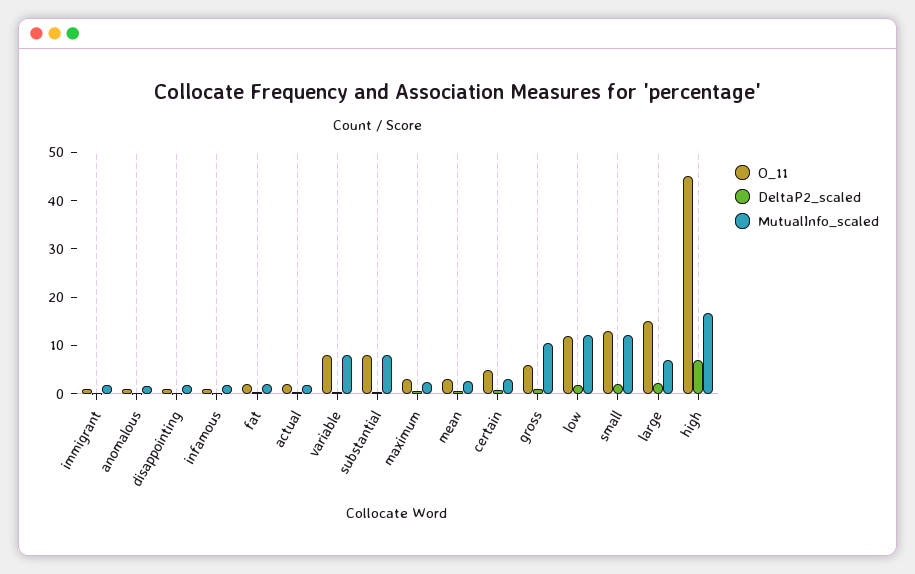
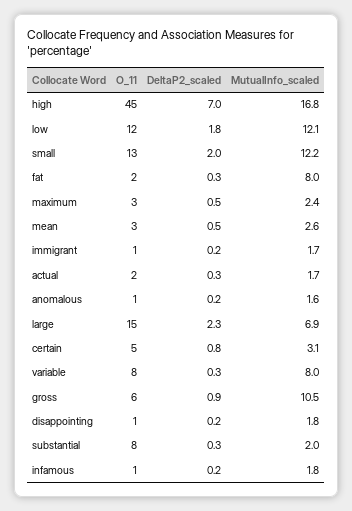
MutualInfo_scaled, fat: 2 -> 8
MutualInfo_scaled, substantial: 8 -> 2

